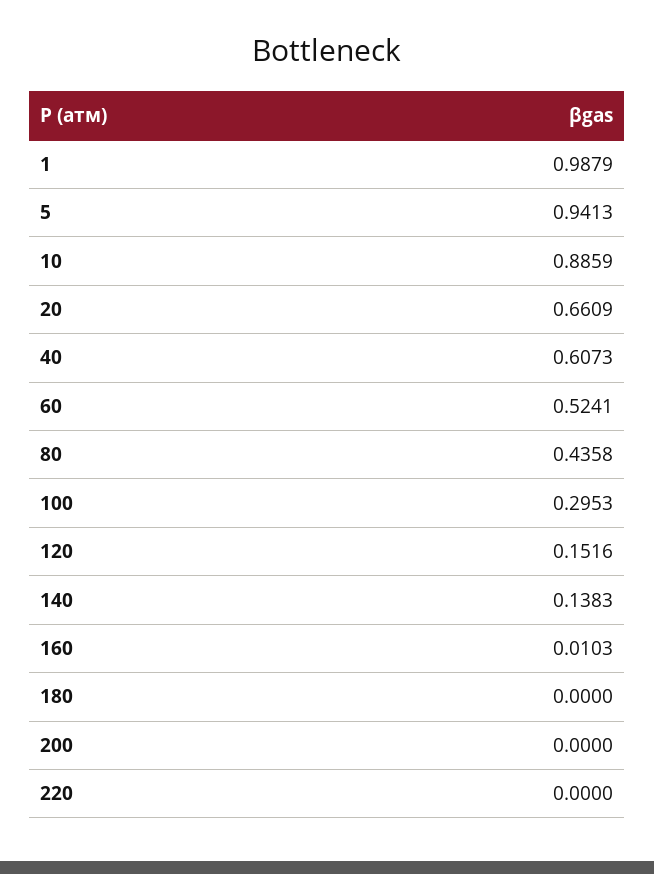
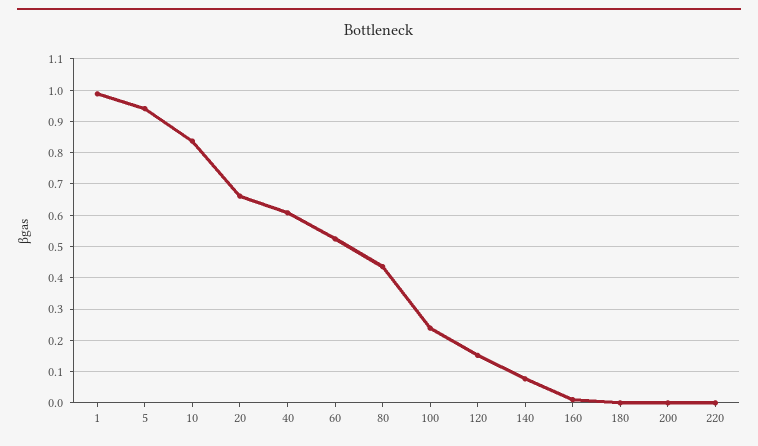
10: 0.8859 -> 0.84
100: 0.2953 -> 0.24
140: 0.1383 -> 0.08

